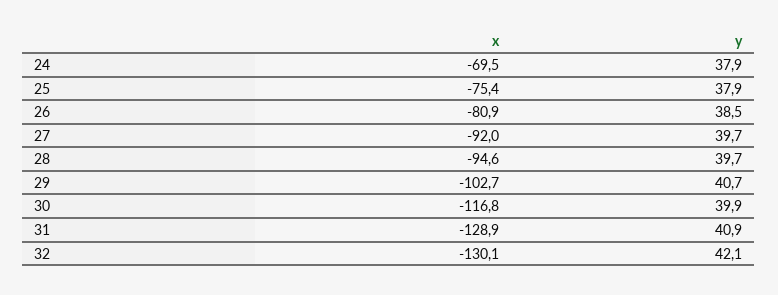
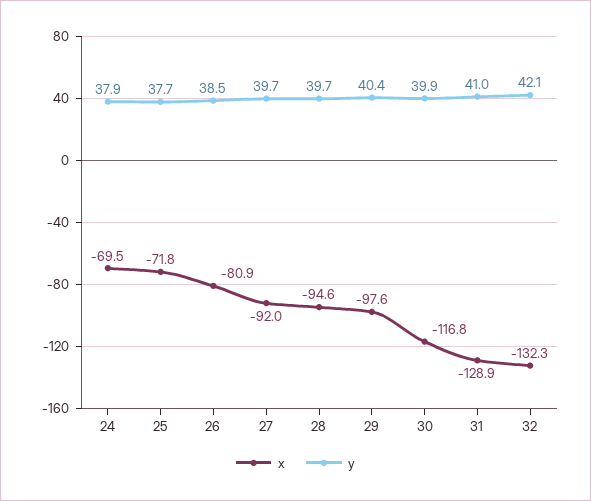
x, 25: -75.4 -> -71.8
y, 25: 37.9 -> 37.7
x, 29: -102.7 -> -97.6
y, 29: 40.7 -> 40.4
y, 31: 40.9 -> 41
x, 32: -130.1 -> -132.3

